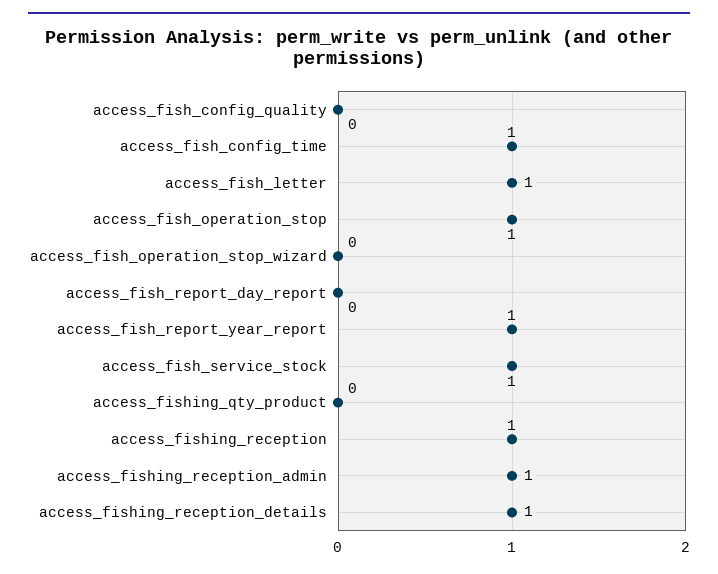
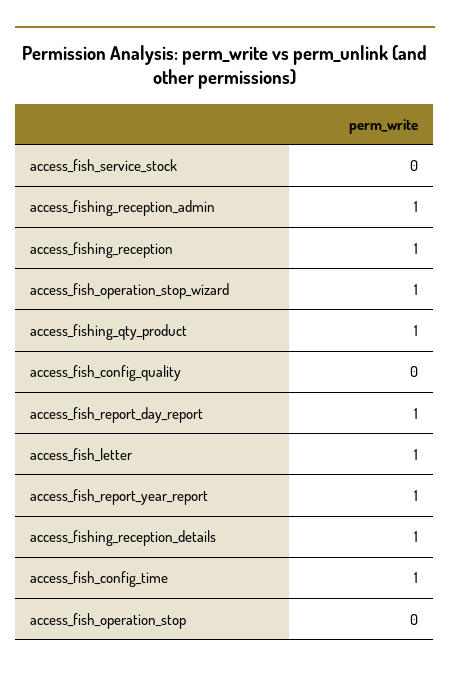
access_fish_operation_stop: 1 -> 0
access_fish_operation_stop_wizard: 0 -> 1
access_fish_report_day_report: 0 -> 1
access_fish_service_stock: 1 -> 0
access_fishing_qty_product: 0 -> 1

